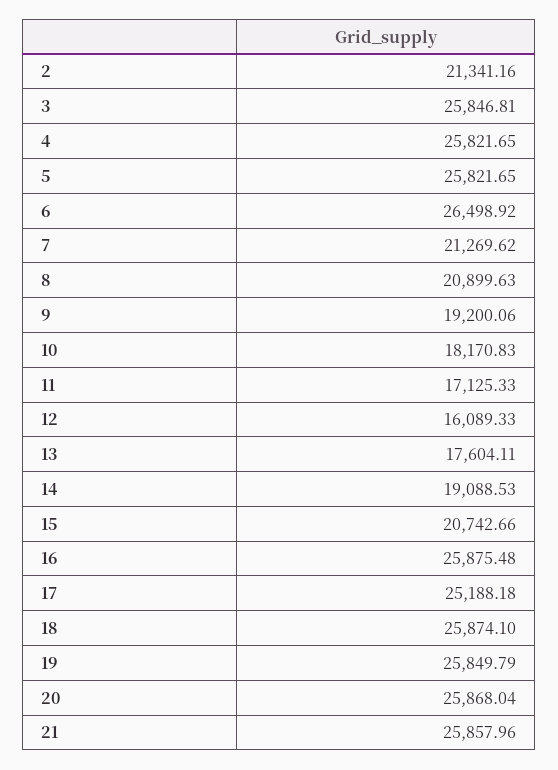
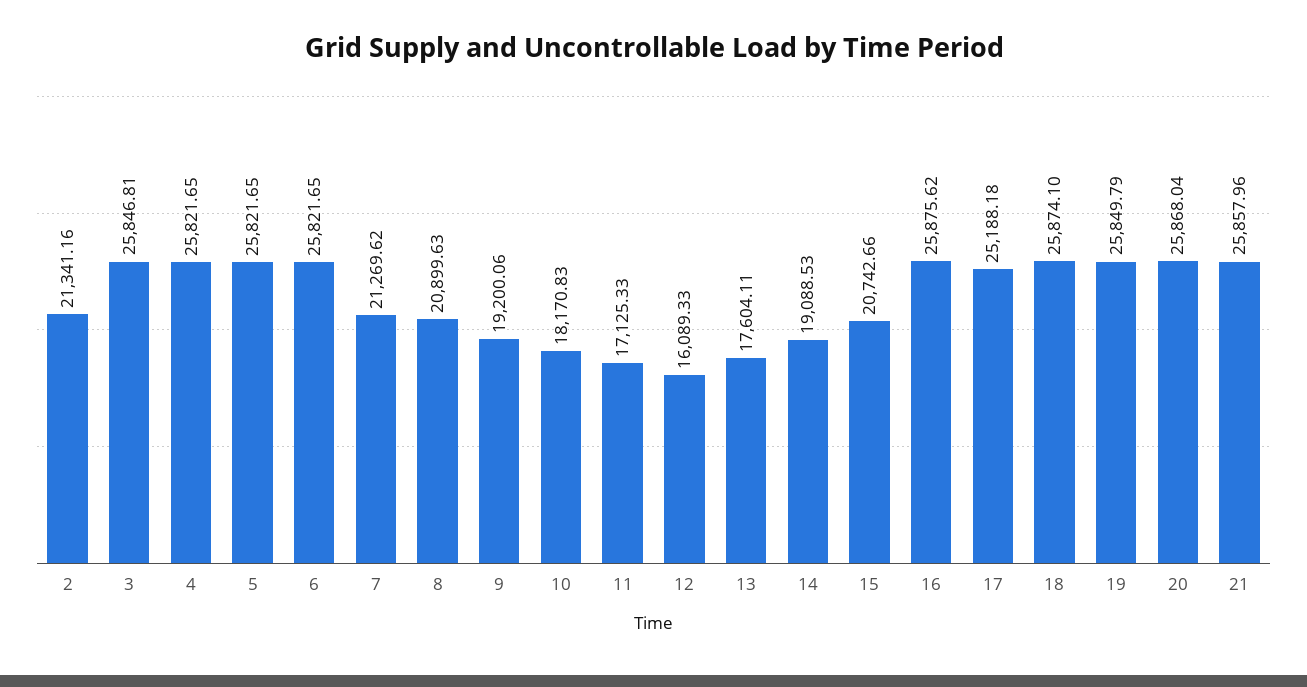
6: 26498.92 -> 25821.65
16: 25875.48 -> 25875.62

